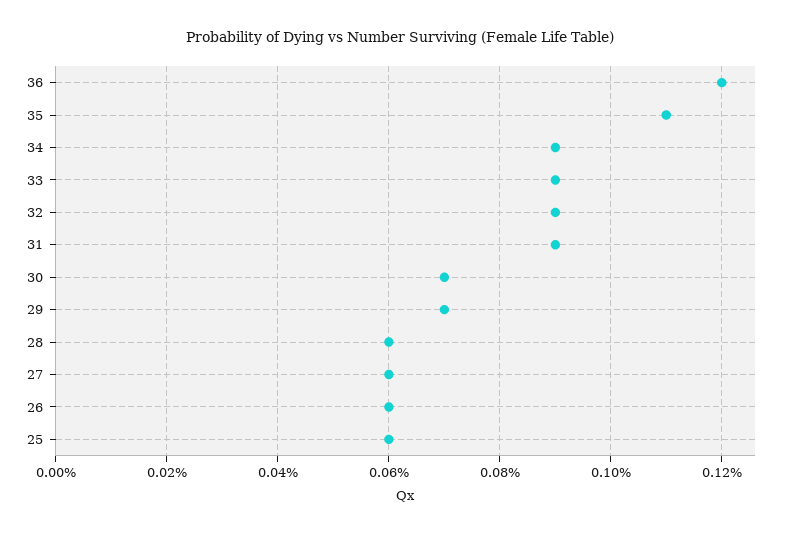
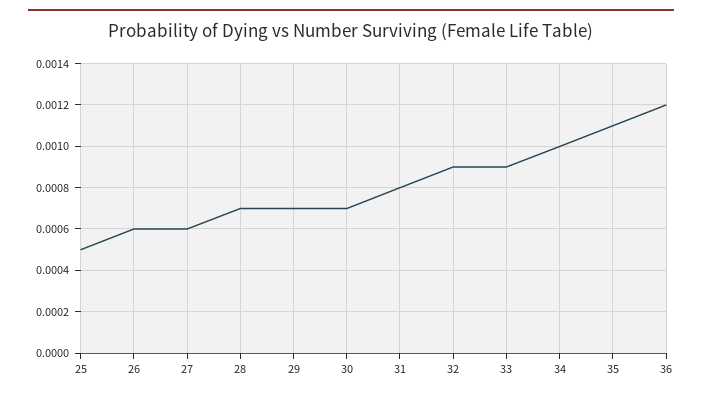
34: 0.0009 -> 0.001
31: 0.0009 -> 0.0008
28: 0.0006 -> 0.0007
25: 0.0006 -> 0.0005

